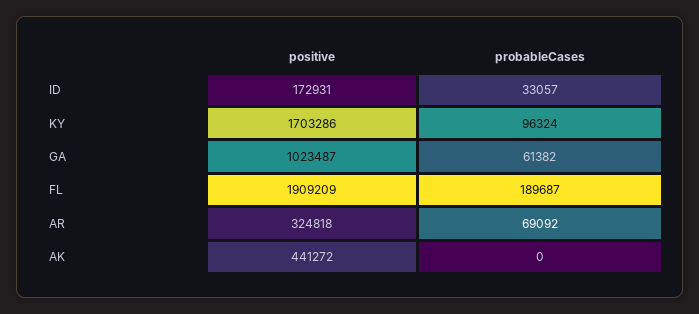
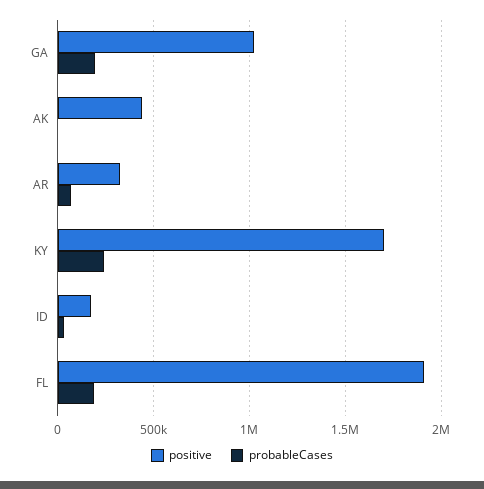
probableCases, KY: 96324 -> 250000
probableCases, GA: 61382 -> 200000

